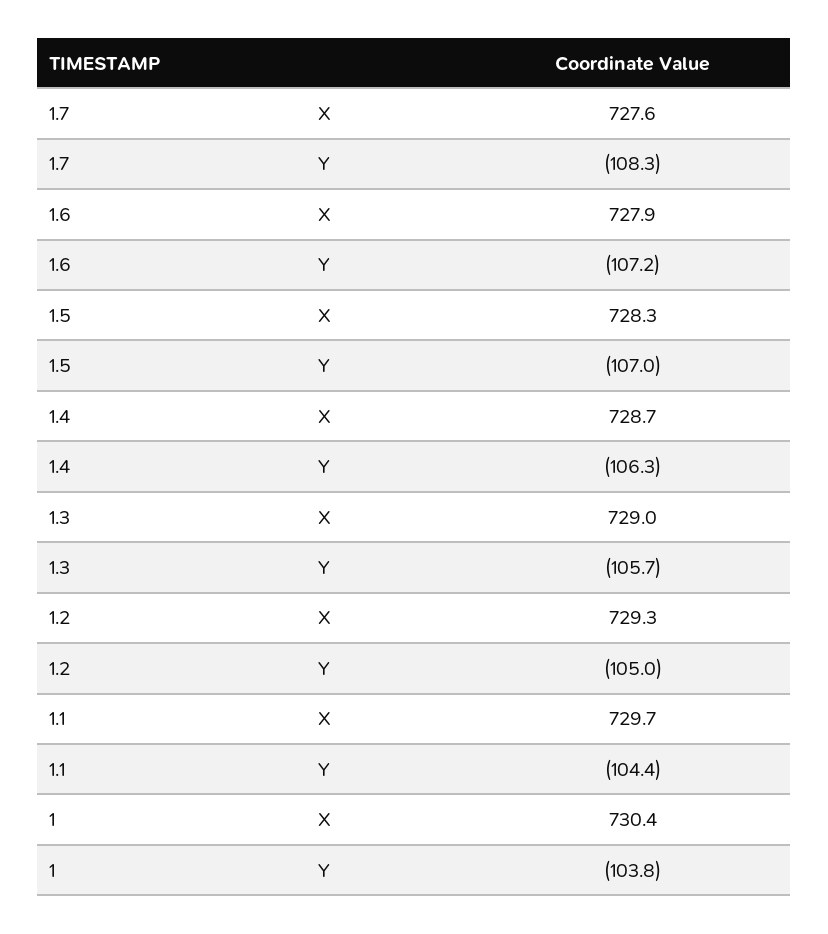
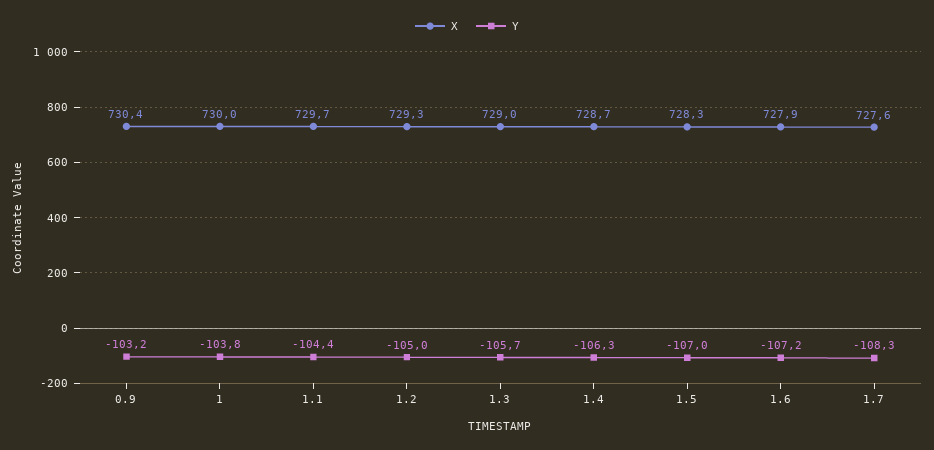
X, 1: 730.4 -> 730
X, 0.9: none -> 730.4
Y, 0.9: none -> -103.2

